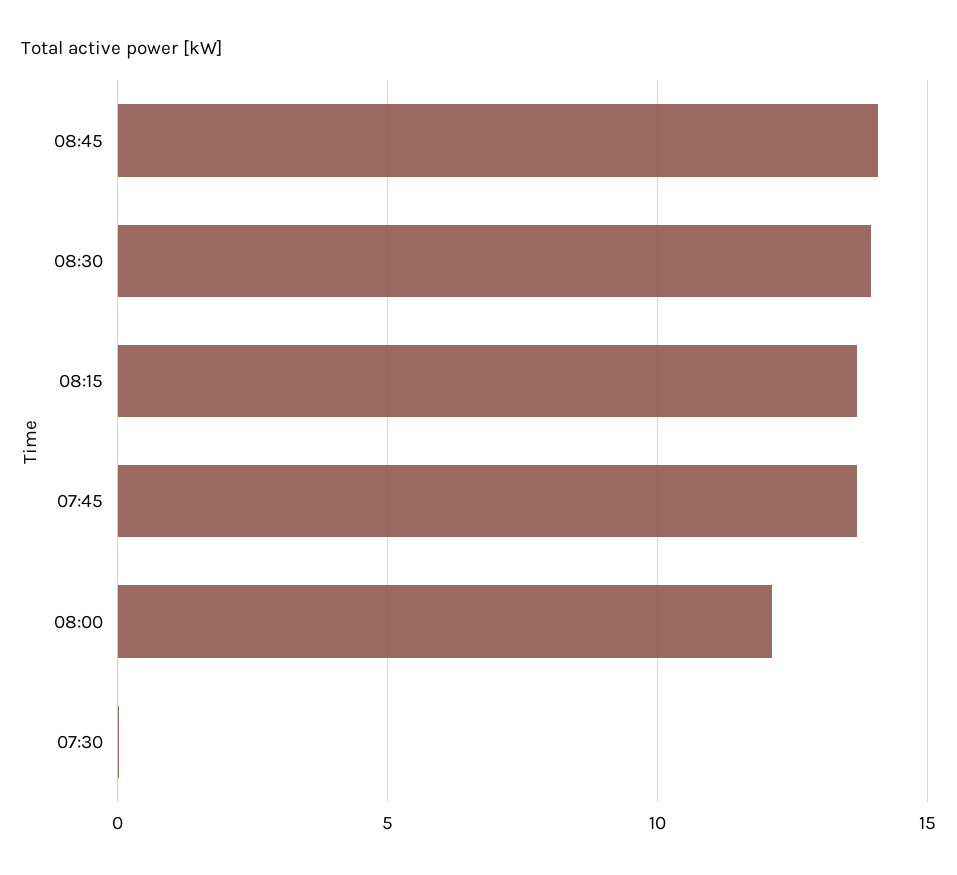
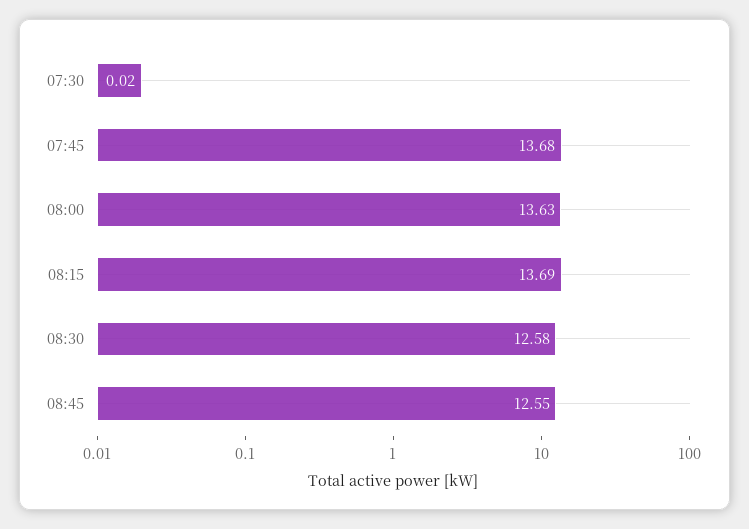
08:45: 14 -> 12.55
08:30: 14 -> 12.58
08:00: 12 -> 13.63

